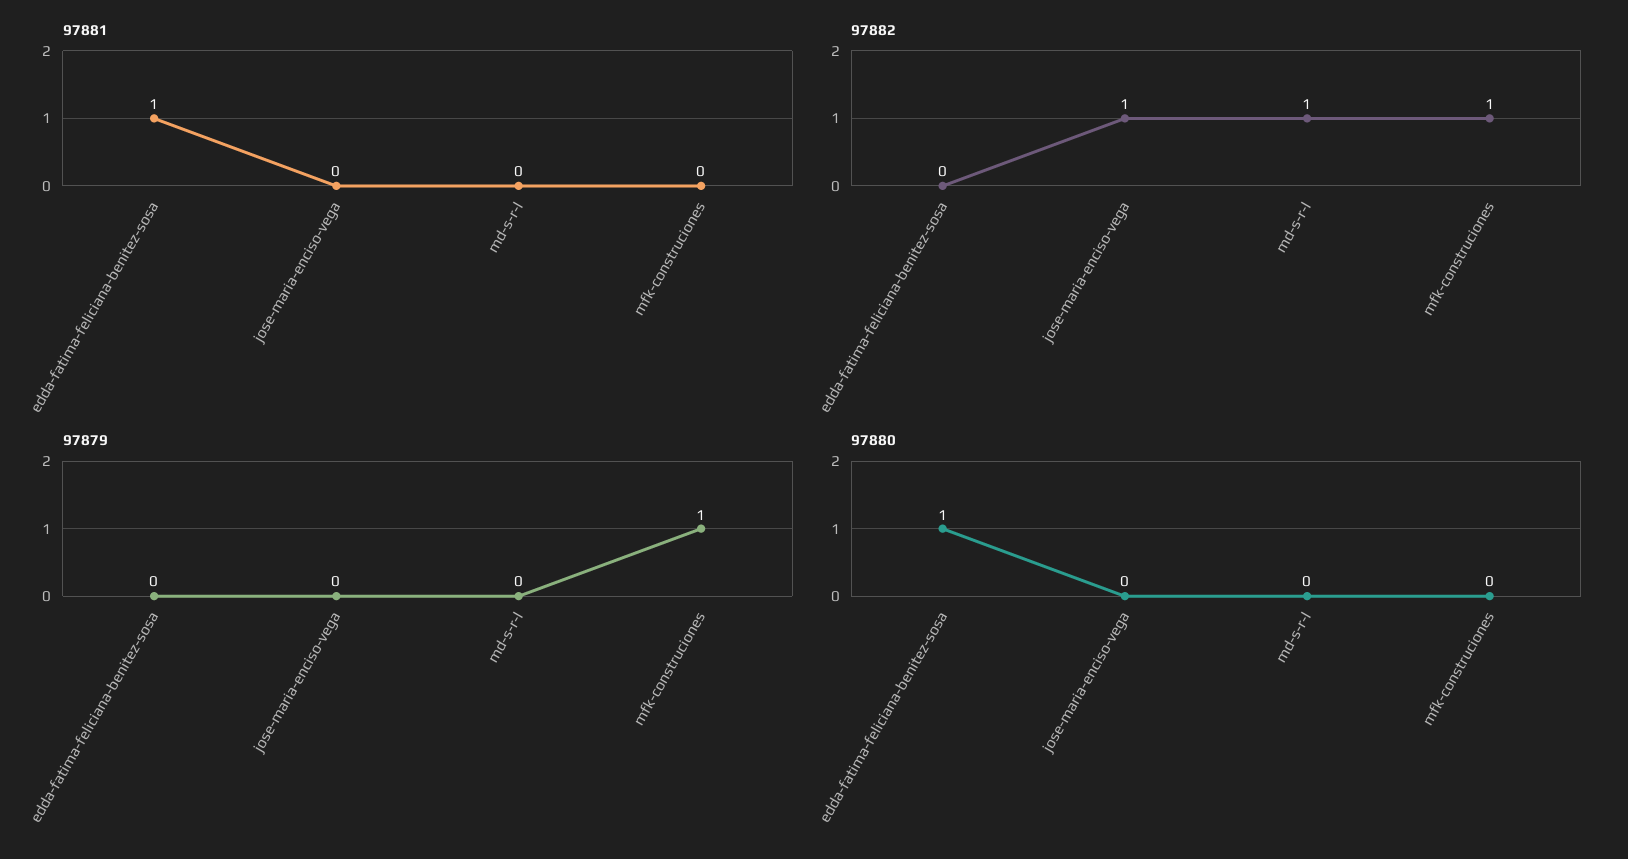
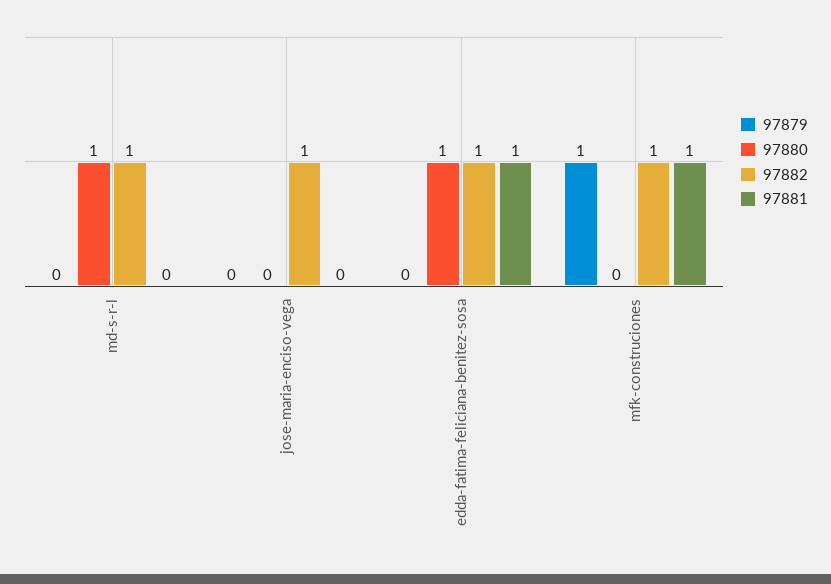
97881, mfk-construciones: 0 -> 1
97882, edda-fatima-feliciana-benitez-sosa: 0 -> 1
97880, md-s-r-l: 0 -> 1

